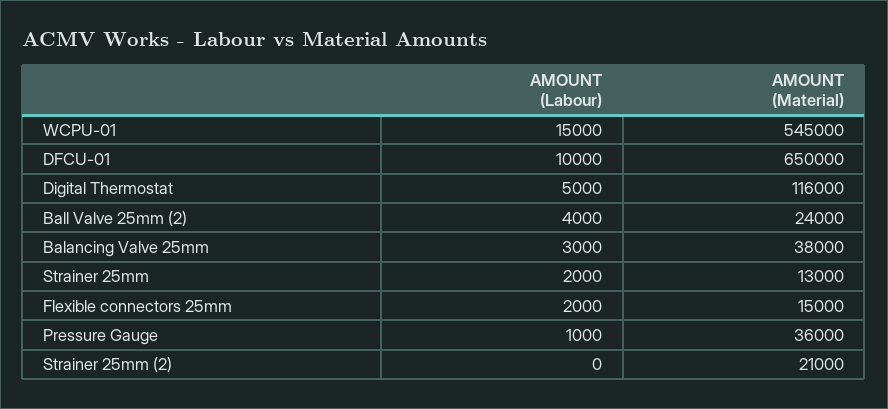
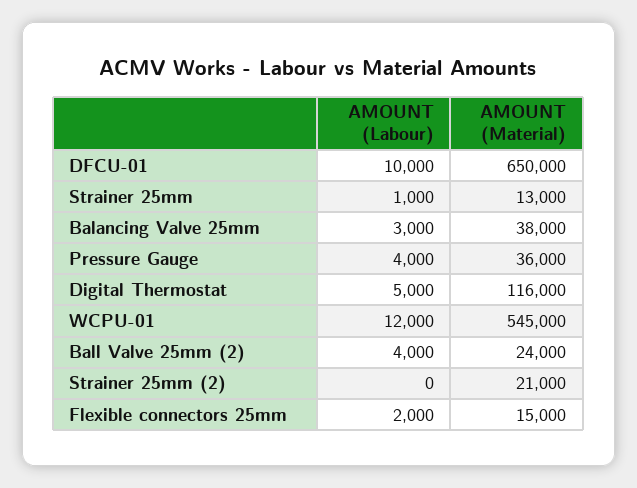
AMOUNT (Labour), WCPU-01: 15000 -> 12000
AMOUNT (Labour), Strainer 25mm: 2000 -> 1000
AMOUNT (Labour), Pressure Gauge: 1000 -> 4000

